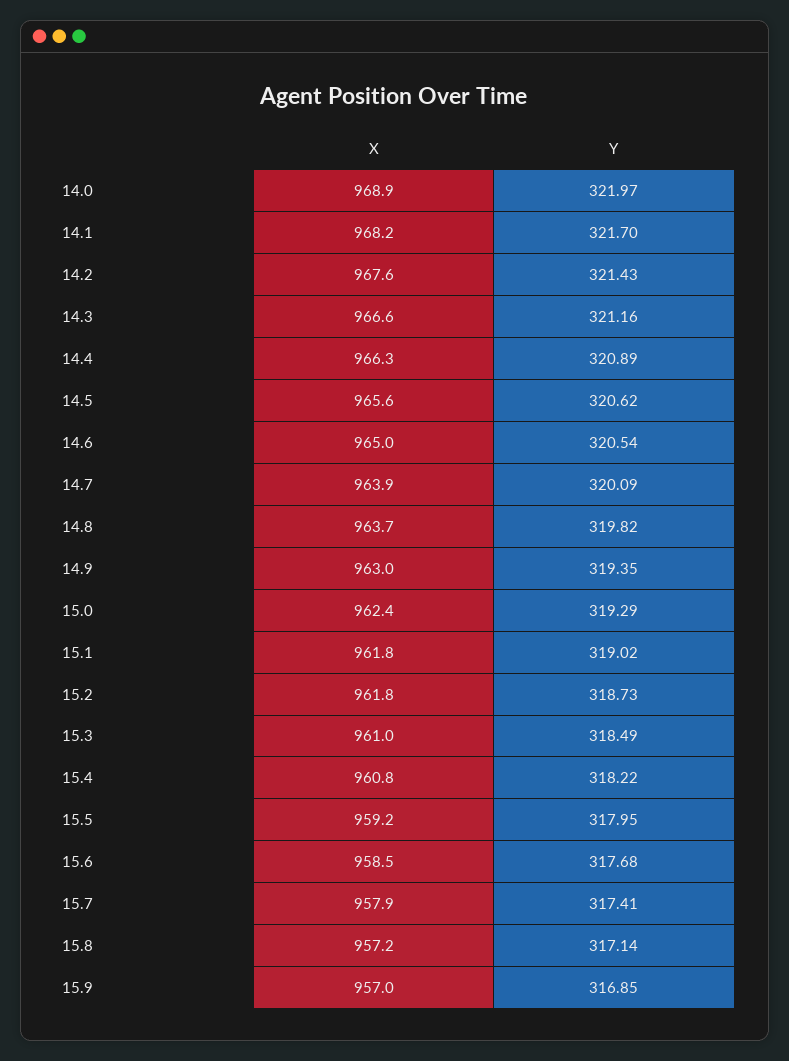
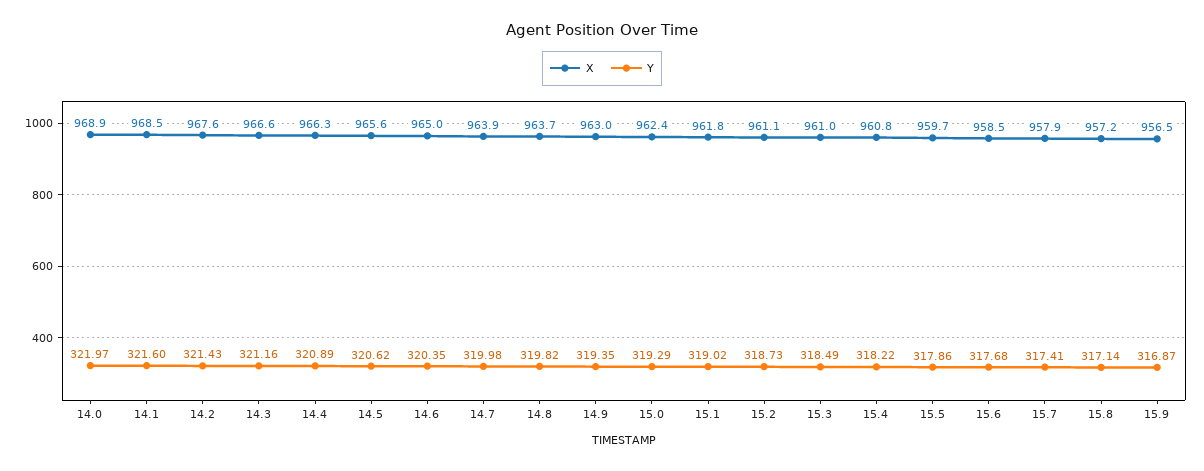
X, 14.1: 968.2 -> 968.5
Y, 14.1: 321.7 -> 321.6
Y, 14.6: 320.54 -> 320.35
Y, 14.7: 320.09 -> 319.98
X, 15.2: 961.8 -> 961.1
X, 15.5: 959.2 -> 959.7
Y, 15.5: 317.95 -> 317.86
X, 15.9: 957 -> 956.5
Y, 15.9: 316.85 -> 316.87

